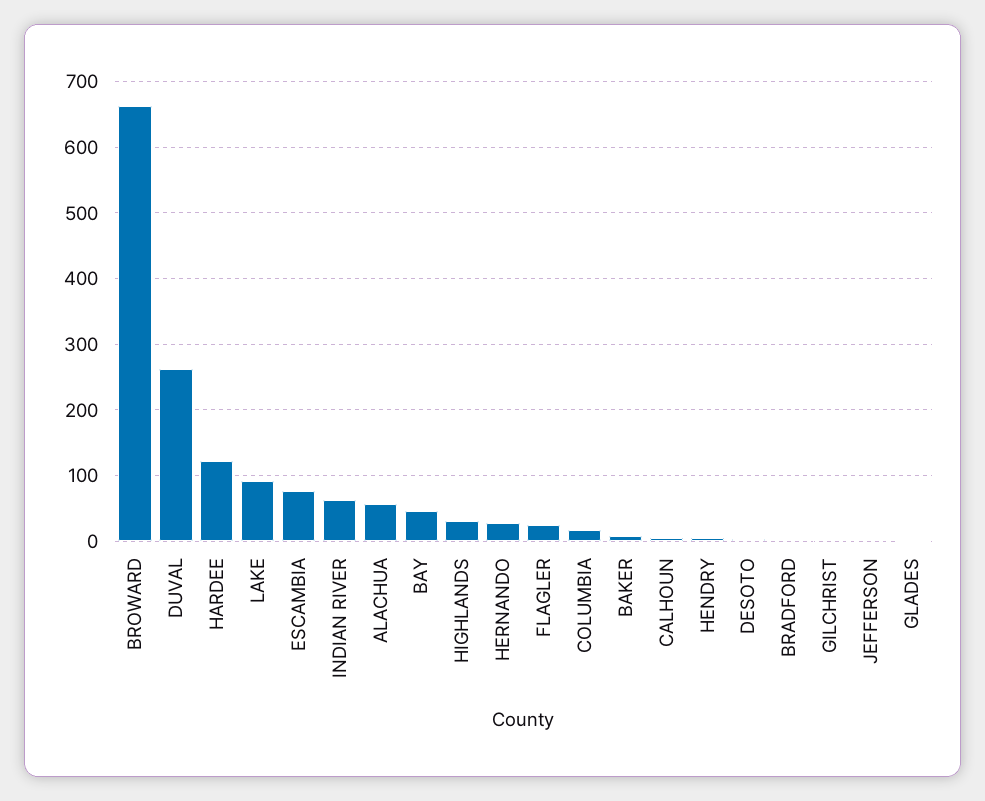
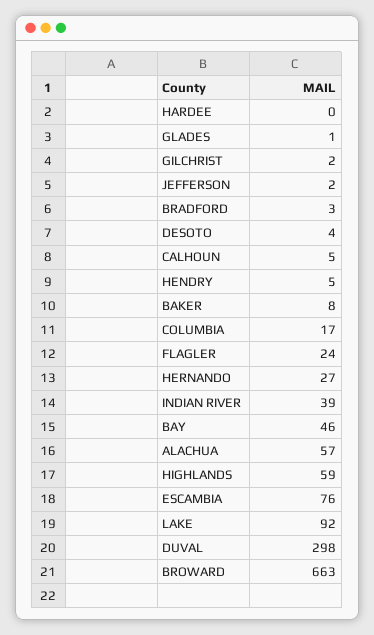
DUVAL: 260 -> 298
HARDEE: 120 -> 0
INDIAN RIVER: 60 -> 39
HIGHLANDS: 30 -> 59

